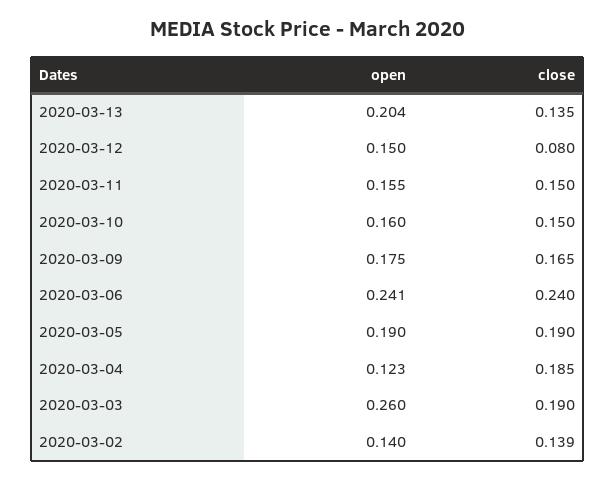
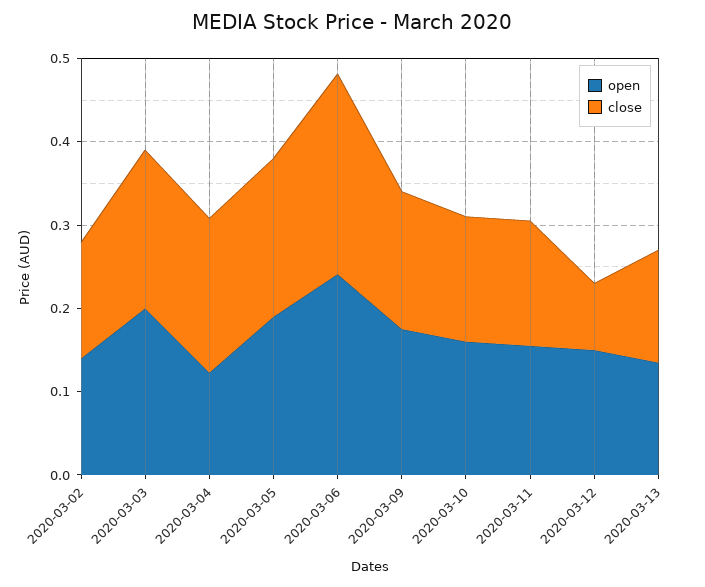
open, 2020-03-13: 0.204 -> 0.14
open, 2020-03-03: 0.26 -> 0.2

